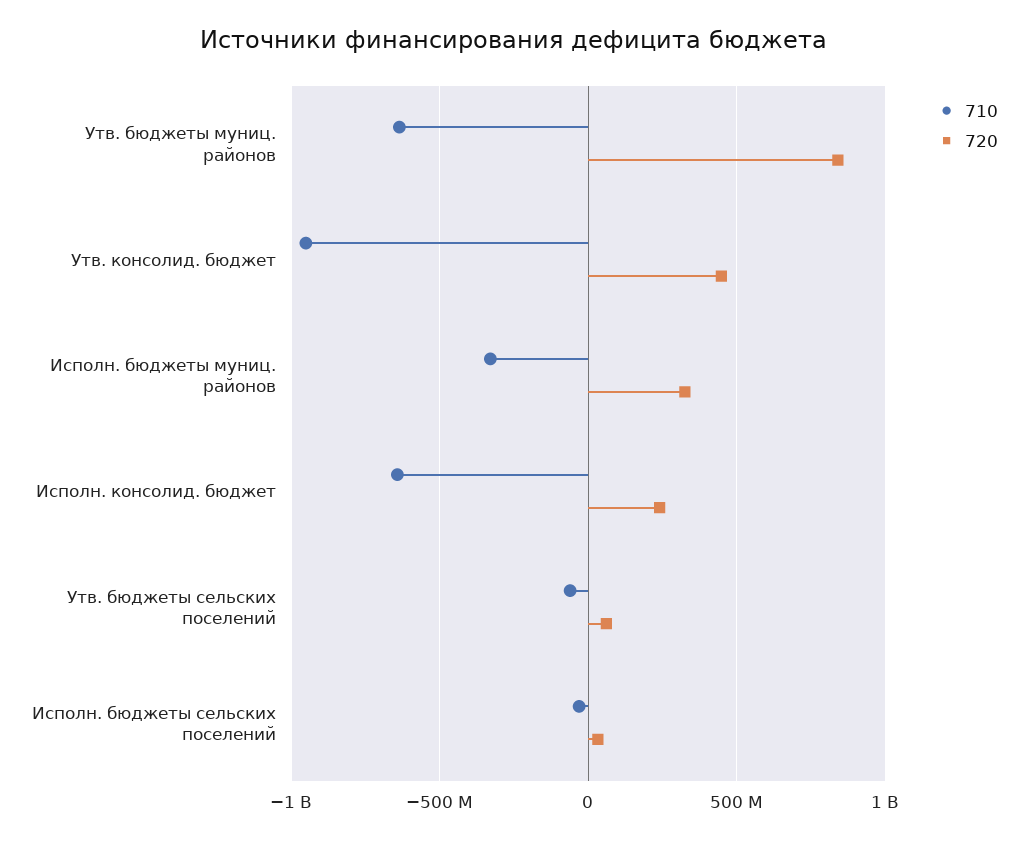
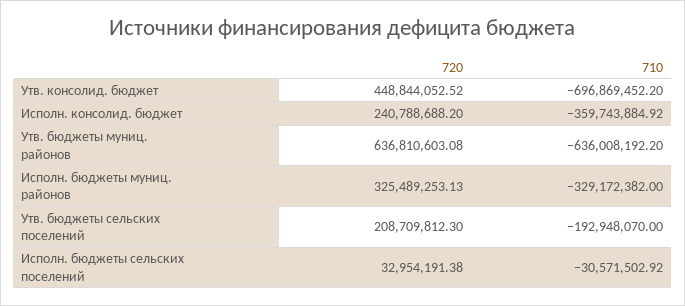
720, Утв. бюджеты муниц. районов: 850000000 -> 636810603.08
710, Утв. консолид. бюджет: -950000000 -> -696869452.2
710, Исполн. консолид. бюджет: -650000000 -> -359743884.92
710, Утв. бюджеты сельских поселений: -50000000 -> -192948070
720, Утв. бюджеты сельских поселений: 50000000 -> 208709812.3

